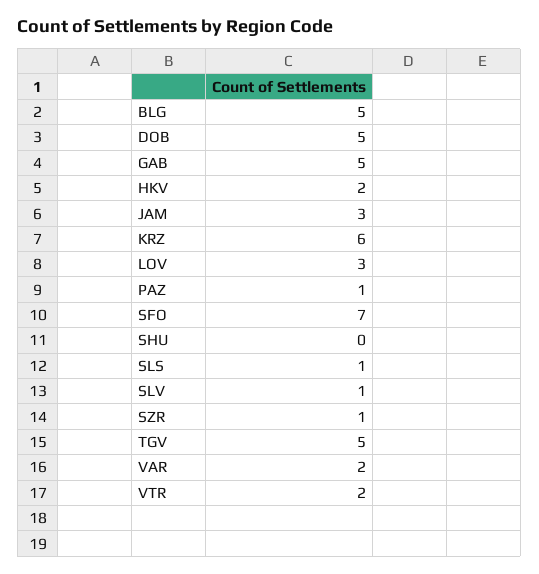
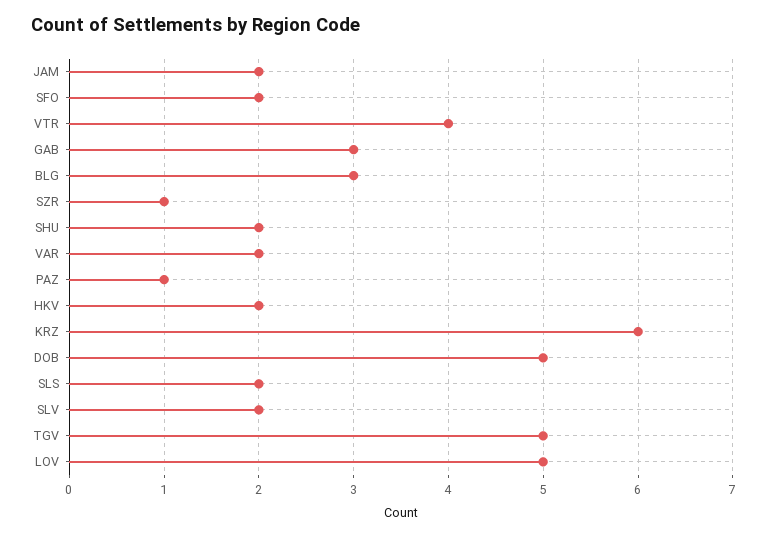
BLG: 5 -> 3
GAB: 5 -> 3
JAM: 3 -> 2
LOV: 3 -> 5
SFO: 7 -> 2
SHU: 0 -> 2
SLS: 1 -> 2
SLV: 1 -> 2
VTR: 2 -> 4

